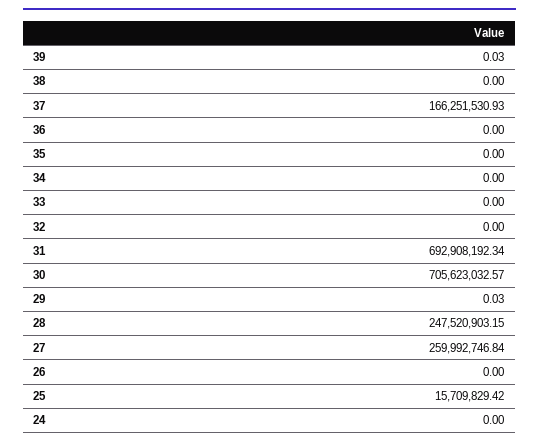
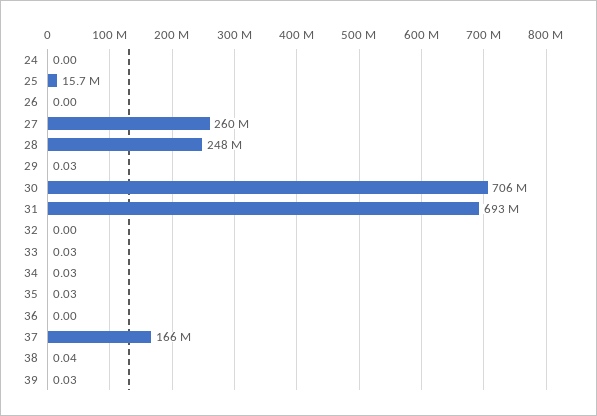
38: 0 -> 0.04
35: 0 -> 0.03
34: 0 -> 0.03
33: 0 -> 0.03

